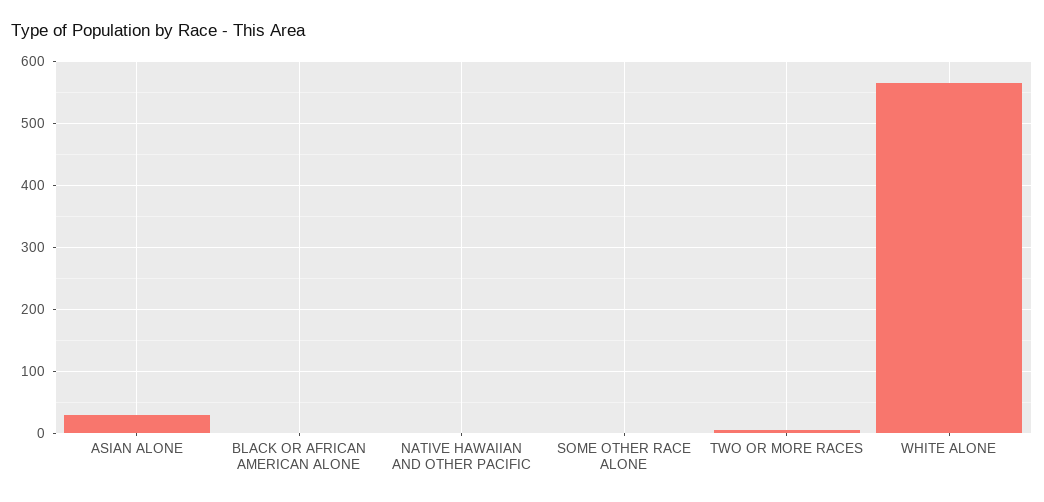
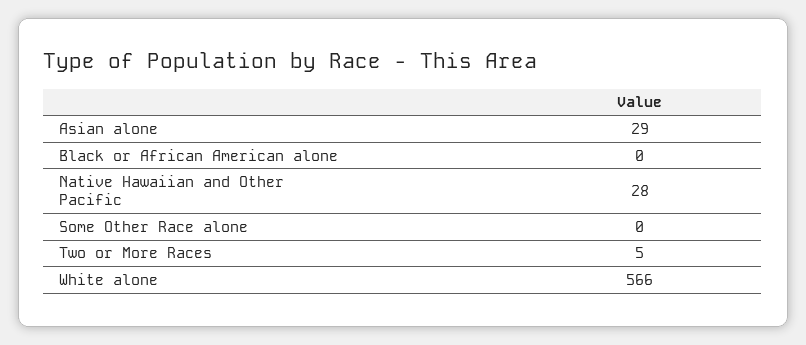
NATIVE HAWAIIAN AND OTHER PACIFIC: 0 -> 28

